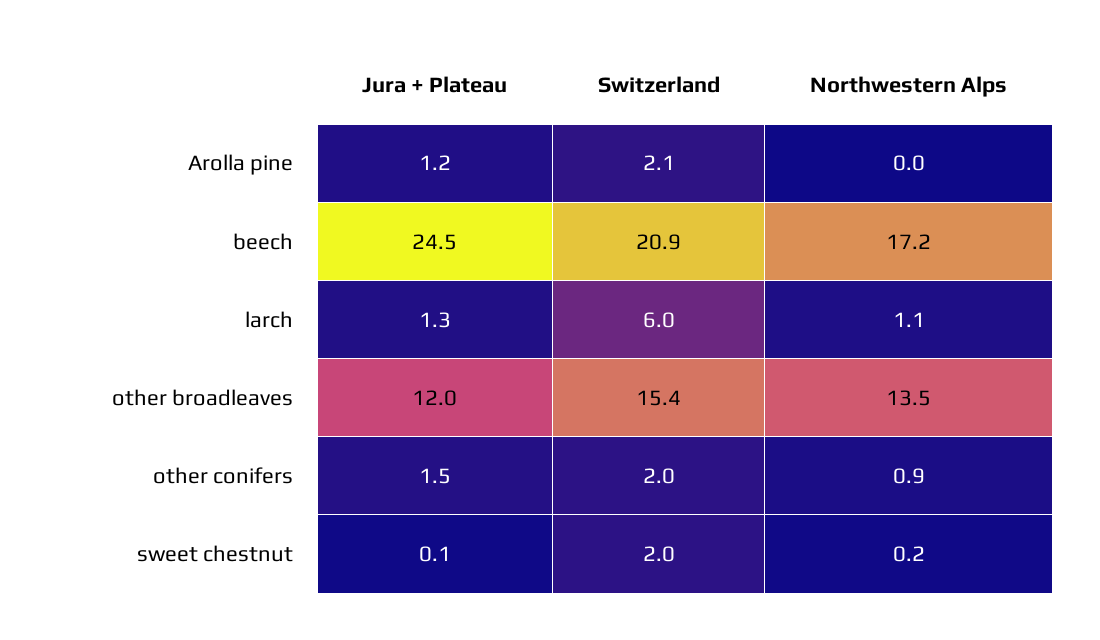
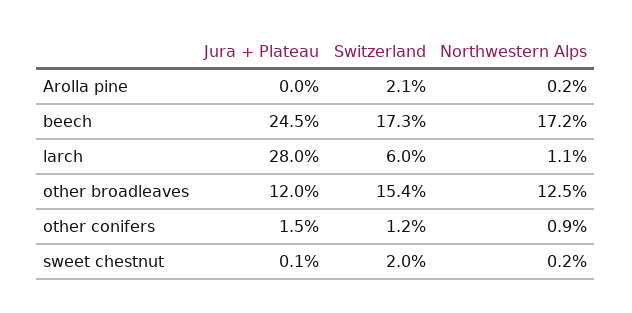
Jura + Plateau, Arolla pine: 1.2 -> 0
Northwestern Alps, Arolla pine: 0 -> 0.2
Switzerland, beech: 20.9 -> 17.3
Jura + Plateau, larch: 1.3 -> 28
Northwestern Alps, other broadleaves: 13.5 -> 12.5
Switzerland, other conifers: 2 -> 1.2

